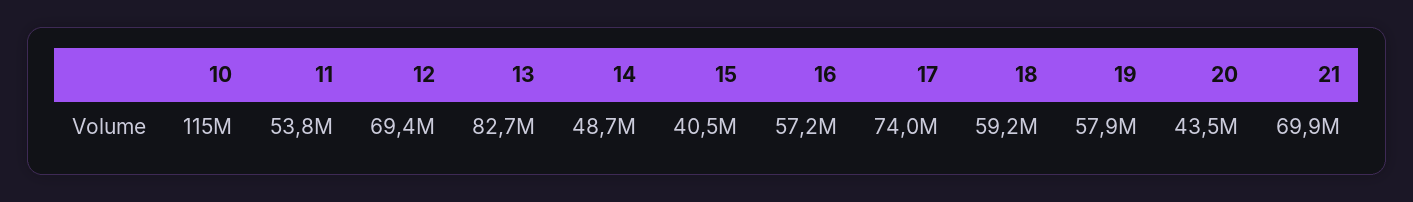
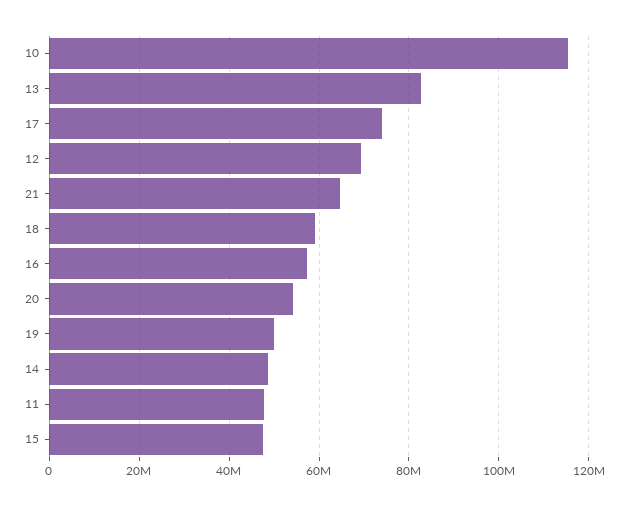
11: 53800000 -> 48000000
15: 40500000 -> 48000000
19: 57900000 -> 50000000
20: 43500000 -> 54000000
21: 69900000 -> 64000000

